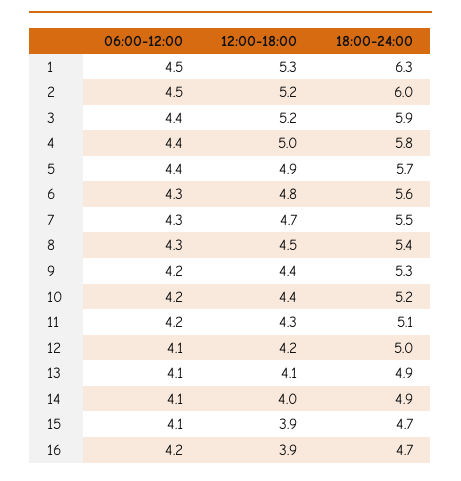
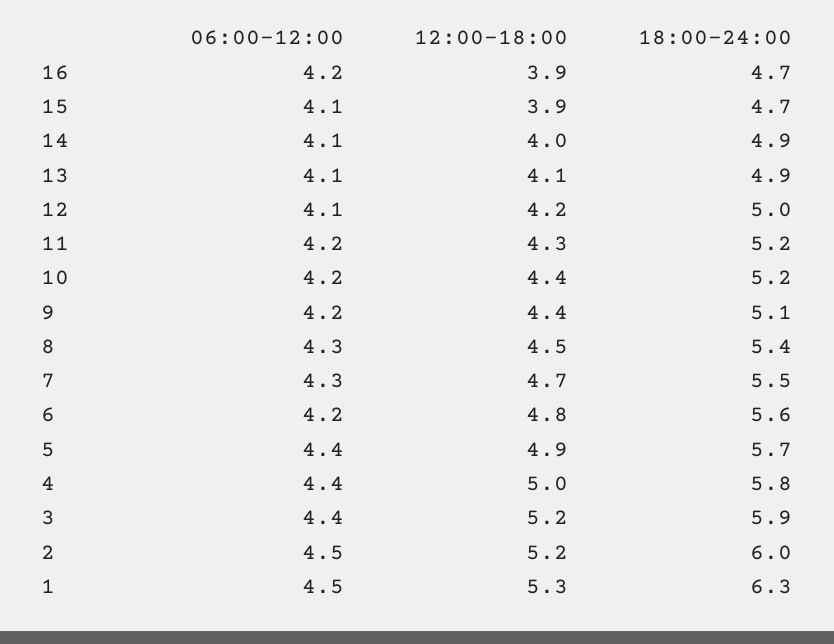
06:00-12:00, 6: 4.3 -> 4.2
18:00-24:00, 9: 5.3 -> 5.1
18:00-24:00, 11: 5.1 -> 5.2

